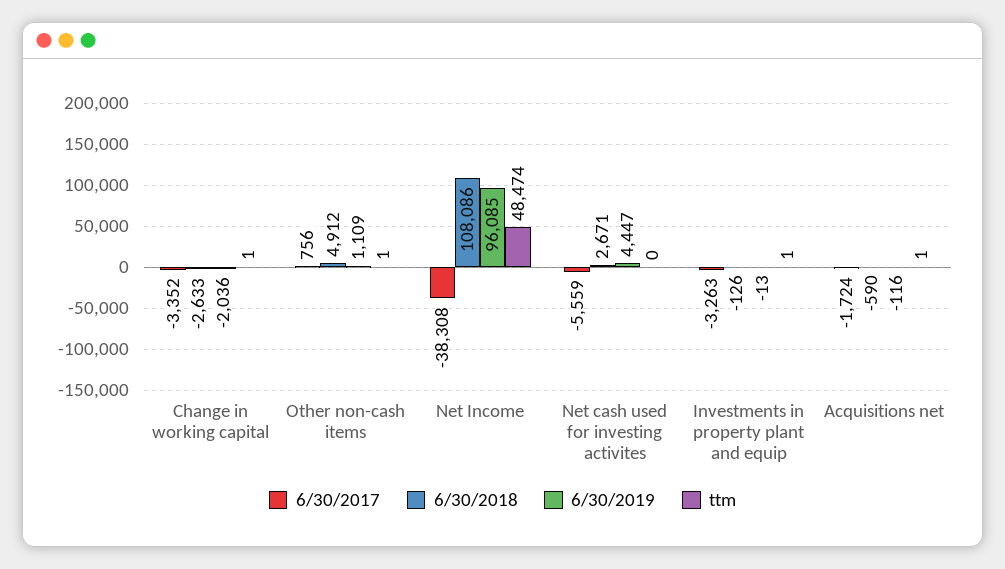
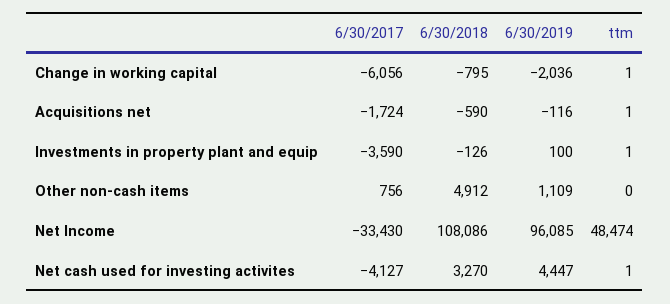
6/30/2017, Change in working capital: -3352 -> -6056
6/30/2018, Change in working capital: -2633 -> -795
ttm, Other non-cash items: 1 -> 0
6/30/2017, Net Income: -38308 -> -33430
6/30/2017, Net cash used for investing activites: -5559 -> -4127
6/30/2018, Net cash used for investing activites: 2671 -> 3270
ttm, Net cash used for investing activites: 0 -> 1
6/30/2017, Investments in property plant and equip: -3263 -> -3590
6/30/2019, Investments in property plant and equip: -13 -> 100

